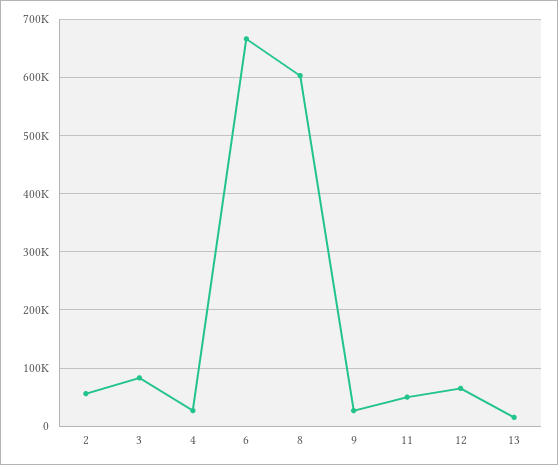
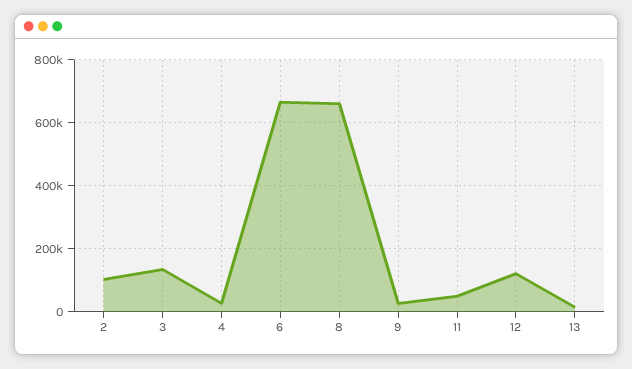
2: 60000 -> 100000
3: 80000 -> 140000
8: 600000 -> 660000
12: 60000 -> 120000

